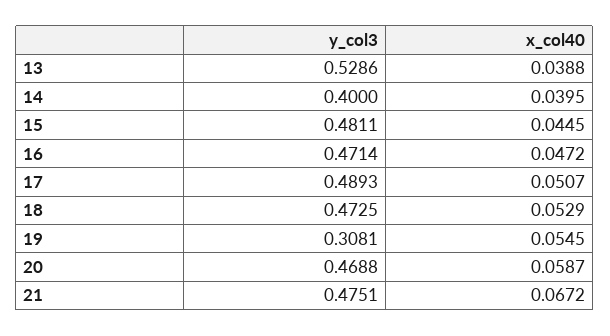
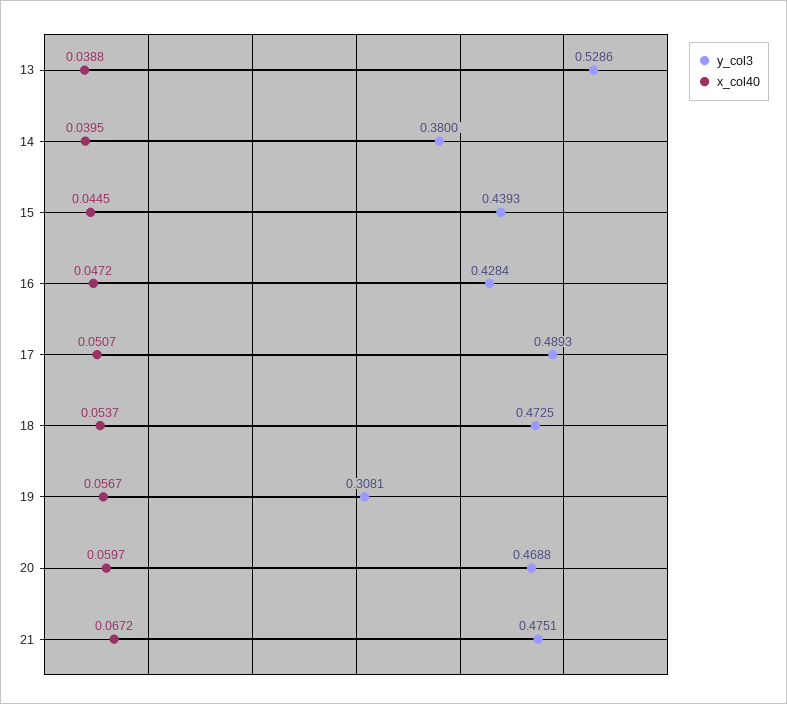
y_col3, 14: 0.4 -> 0.38
y_col3, 15: 0.4811 -> 0.4393
y_col3, 16: 0.4714 -> 0.4284
x_col40, 18: 0.0529 -> 0.0537
x_col40, 19: 0.0545 -> 0.0567
x_col40, 20: 0.0587 -> 0.0597

